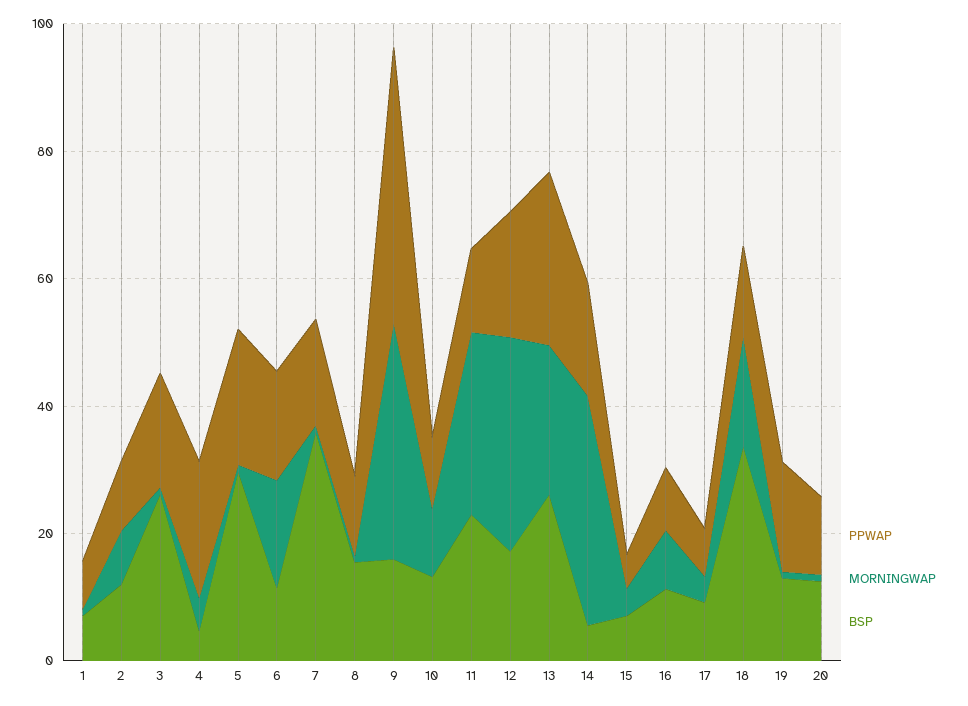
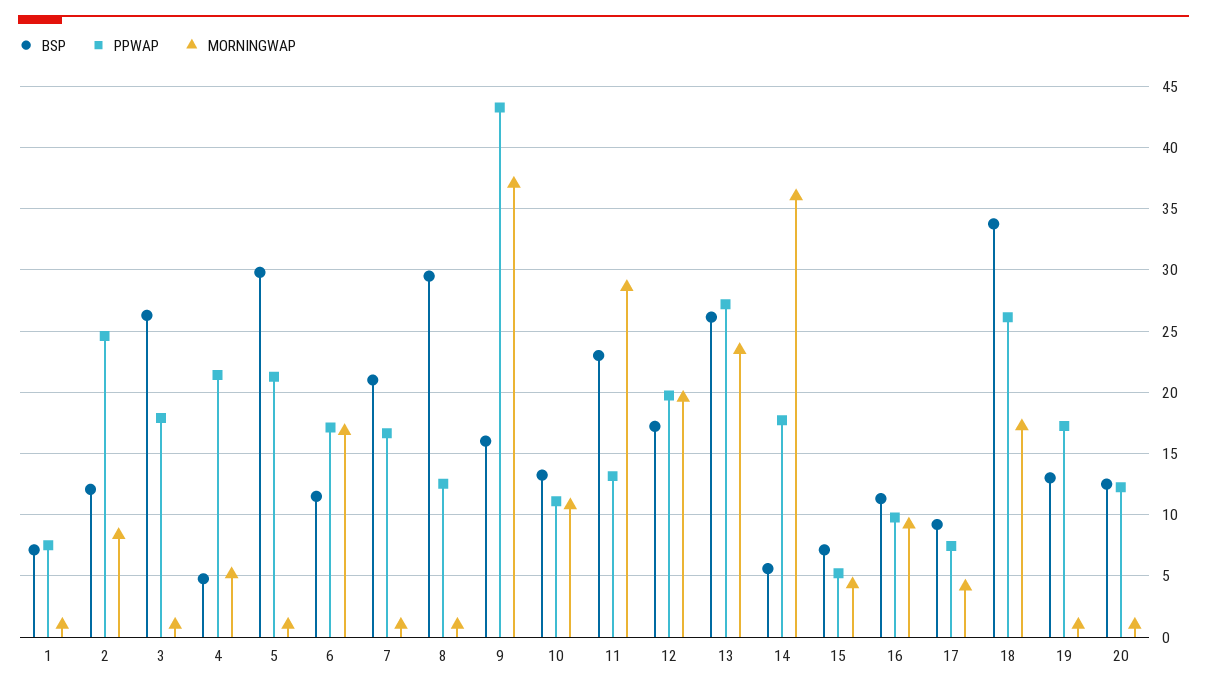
PPWAP, 2: 10 -> 24.5
BSP, 7: 35 -> 21
BSP, 8: 15 -> 29.5
MORNINGWAP, 12: 35 -> 19.5
PPWAP, 18: 15 -> 26

